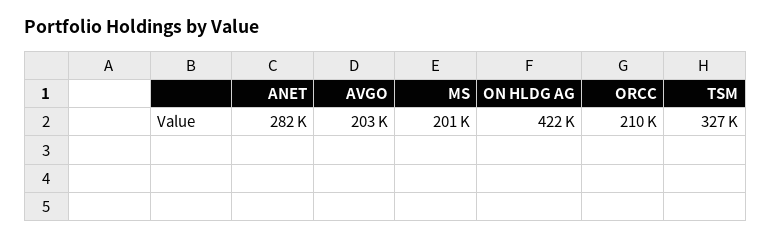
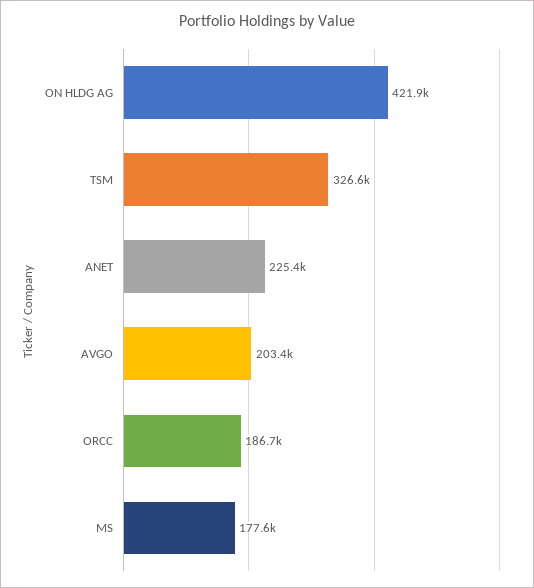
ANET: 282000 -> 225400
MS: 201000 -> 177600
ORCC: 210000 -> 186700

